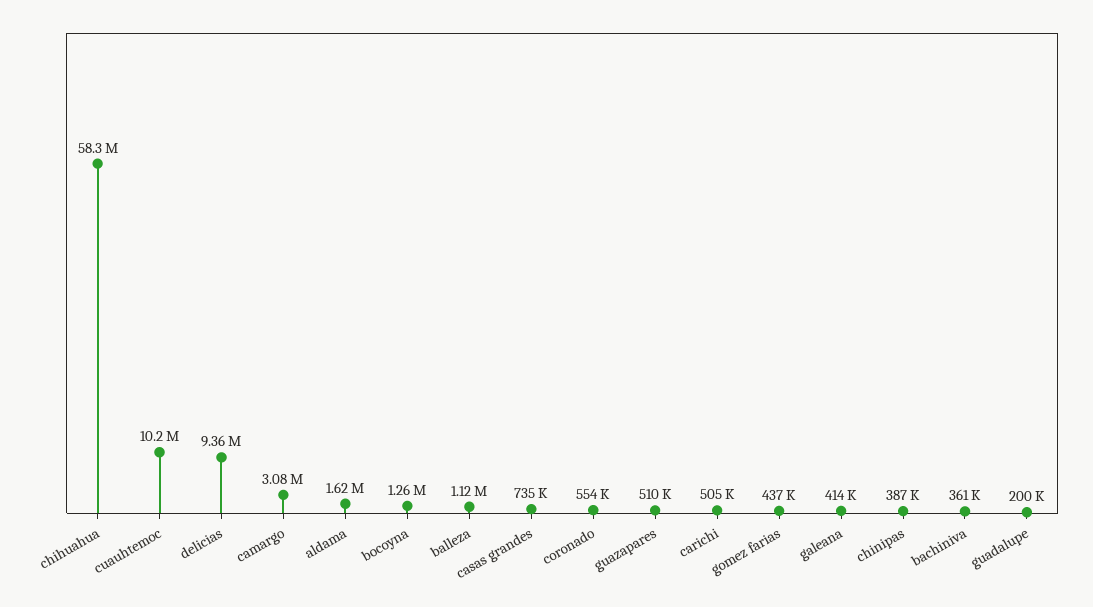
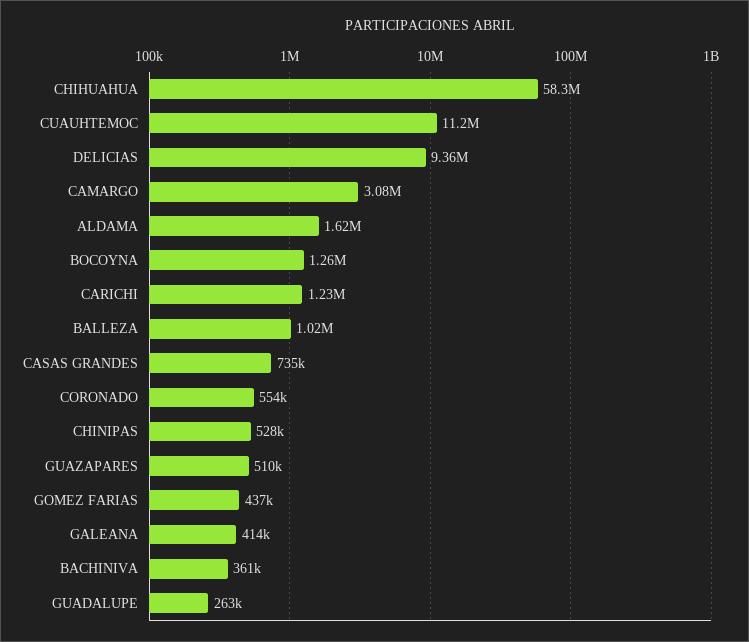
cuauhtemoc: 10200000 -> 11200000
balleza: 1120000 -> 1020000
carichi: 505000 -> 1230000
chinipas: 387000 -> 528000
guadalupe: 200000 -> 263000

